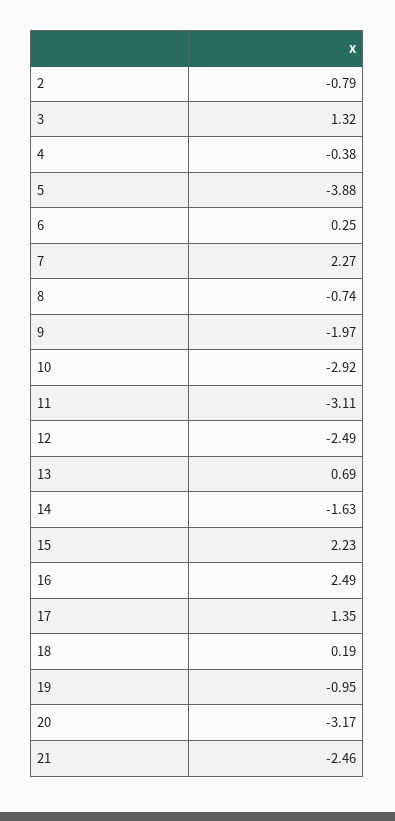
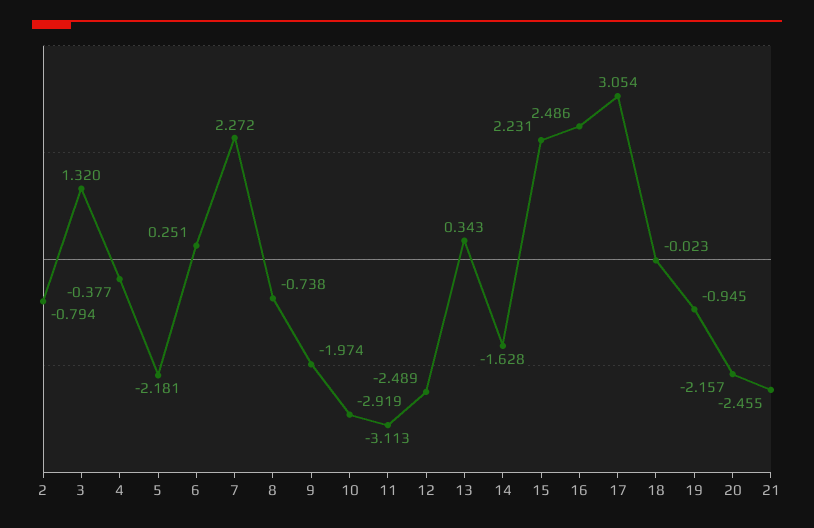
5: -3.88 -> -2.181
13: 0.69 -> 0.343
17: 1.35 -> 3.054
18: 0.19 -> -0.023
20: -3.17 -> -2.157

